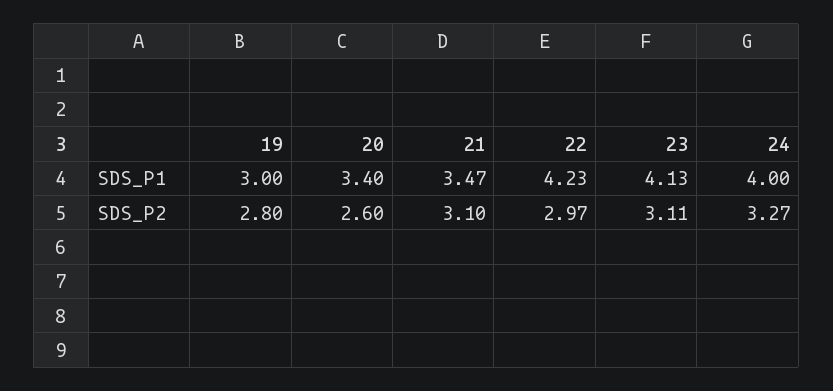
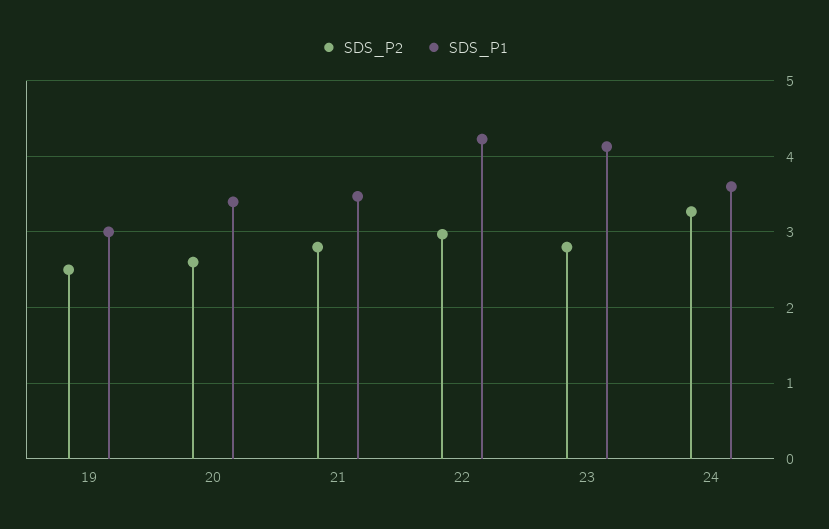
SDS_P1, 24: 4 -> 3.6
SDS_P2, 19: 2.8 -> 2.5
SDS_P2, 21: 3.1 -> 2.8
SDS_P2, 23: 3.11 -> 2.8

